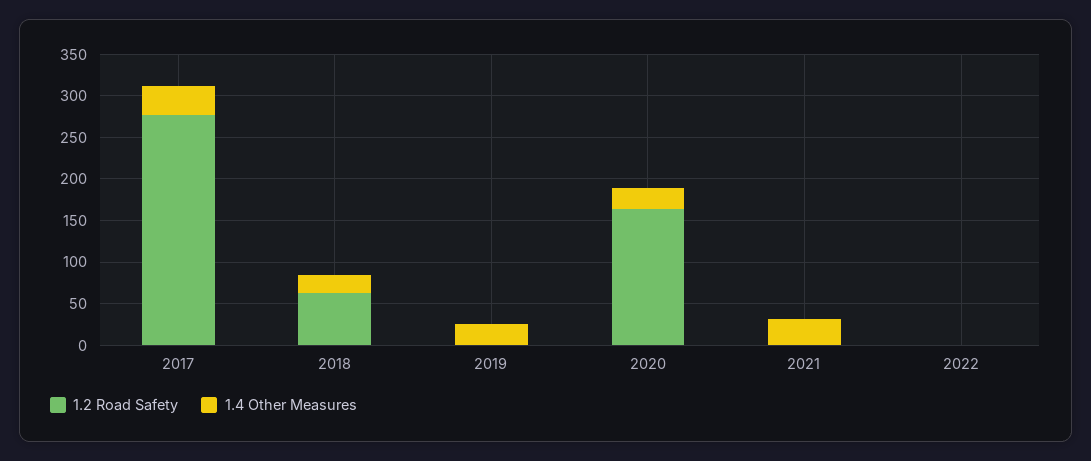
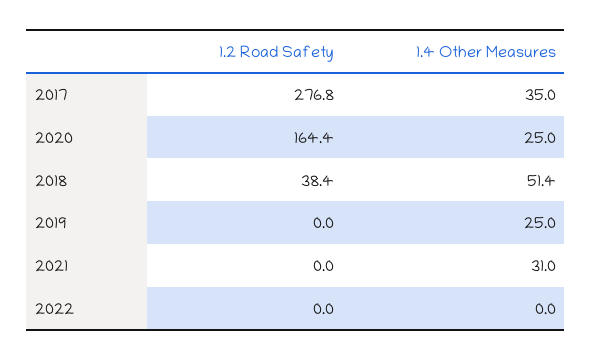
1.2 Road Safety, 2018: 60 -> 38.4
1.4 Other Measures, 2018: 20 -> 51.4

